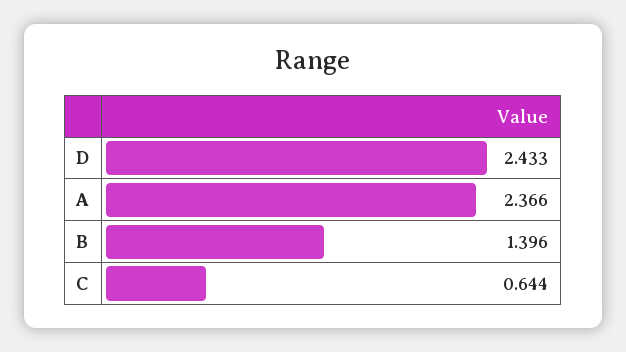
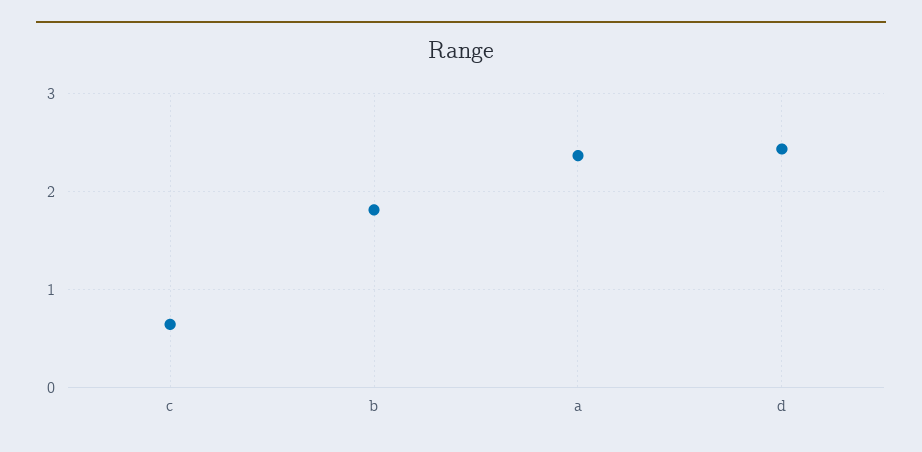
B: 1.396 -> 1.8

